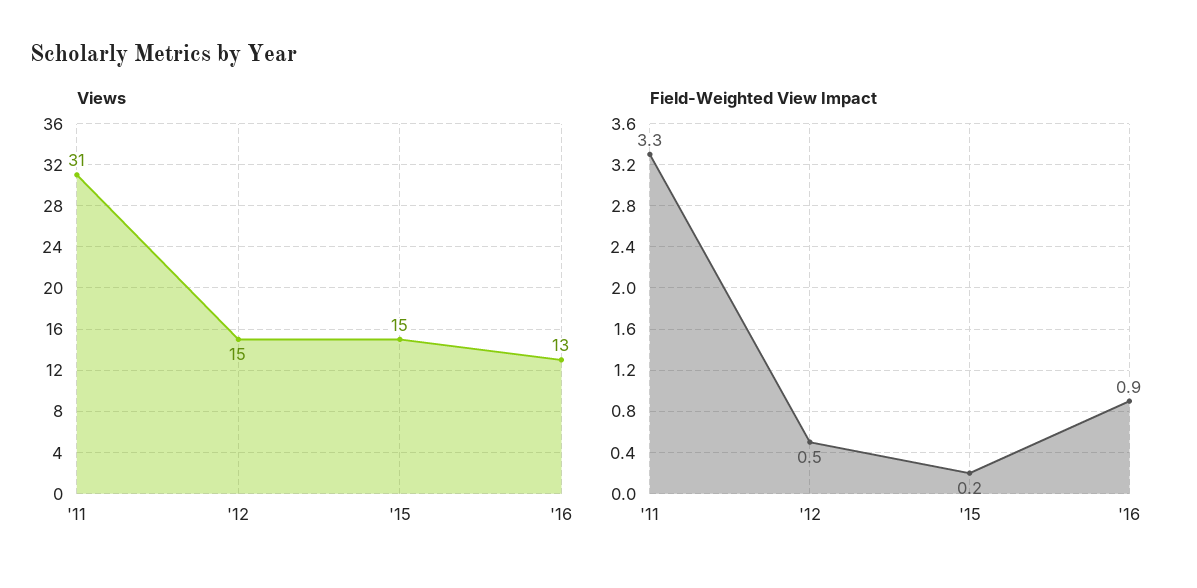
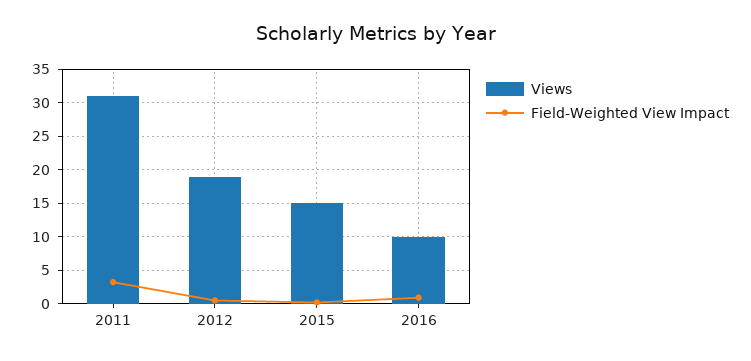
Views, '12: 15 -> 19
Views, '16: 13 -> 10

